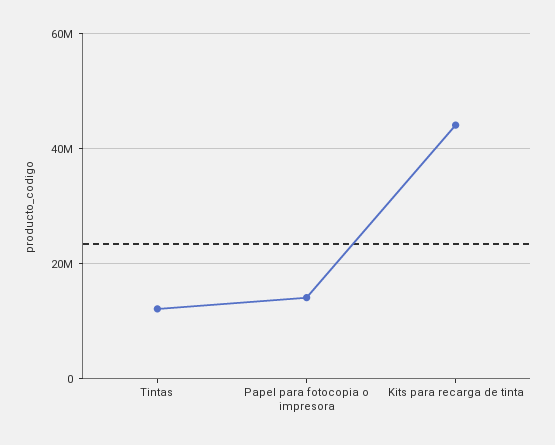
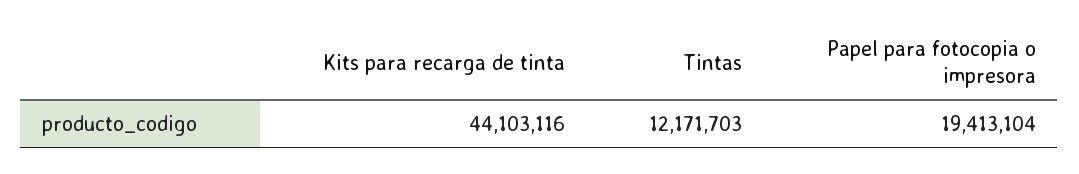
Papel para fotocopia o impresora: 14000000 -> 19413104

